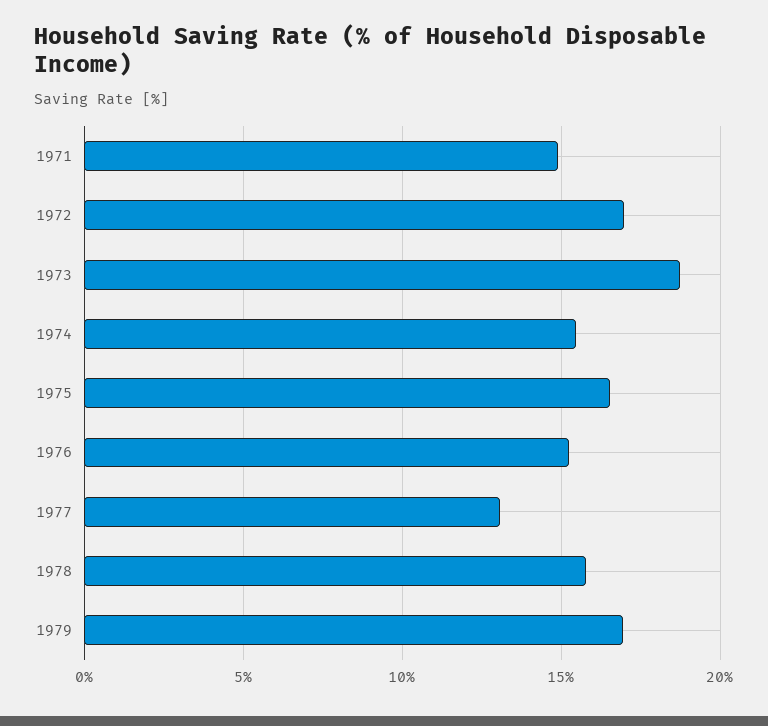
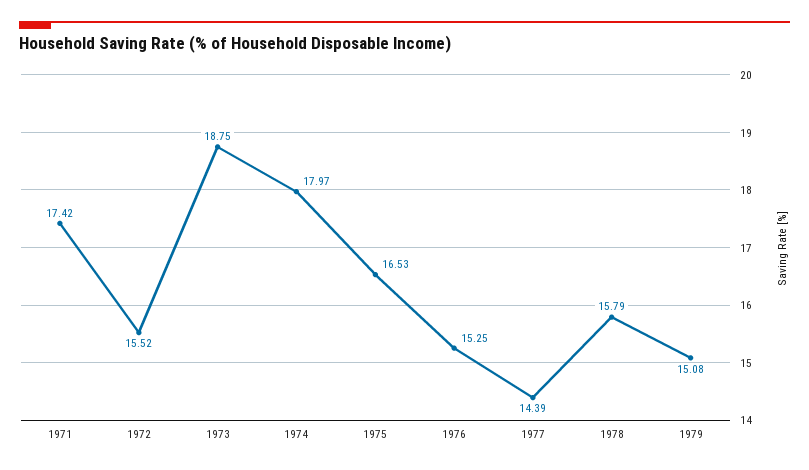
1971: 15 -> 17.42
1972: 17 -> 15.52
1974: 15.5 -> 17.97
1977: 13 -> 14.39
1979: 17 -> 15.08

